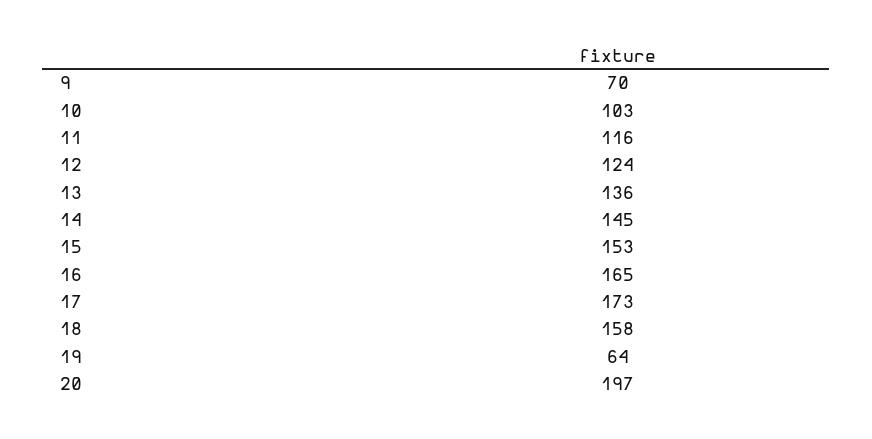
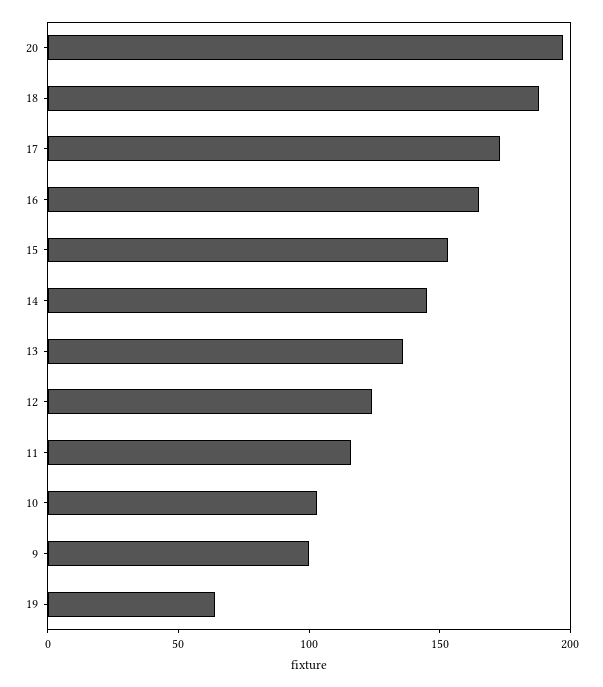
9: 70 -> 100
18: 158 -> 190

